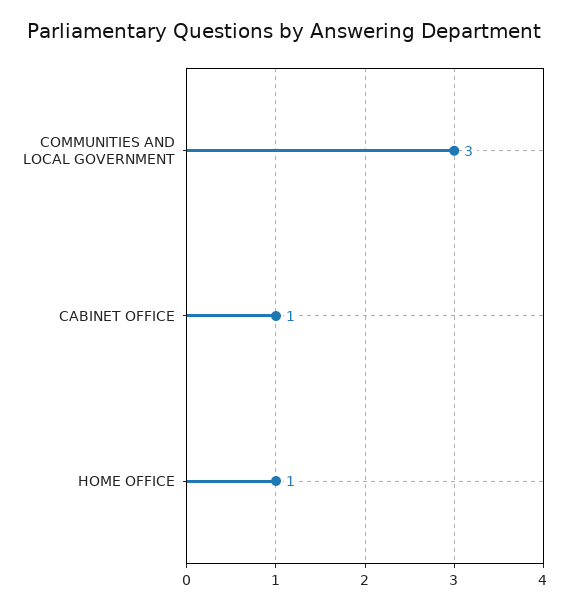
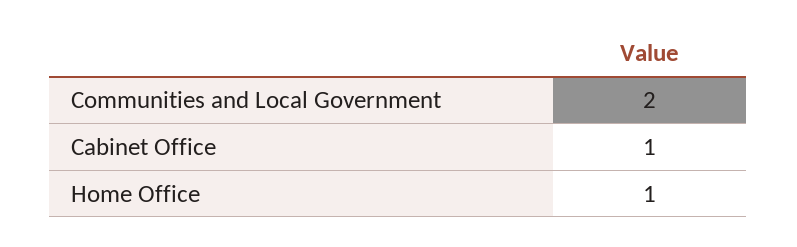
COMMUNITIES AND LOCAL GOVERNMENT: 3 -> 2

